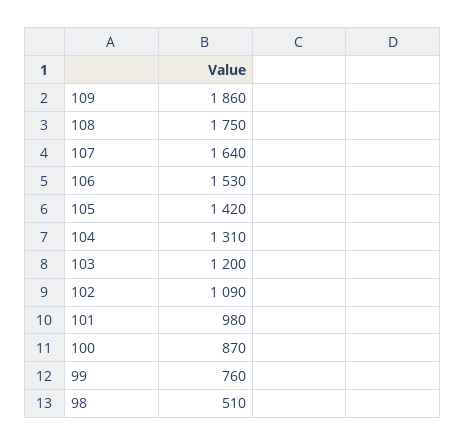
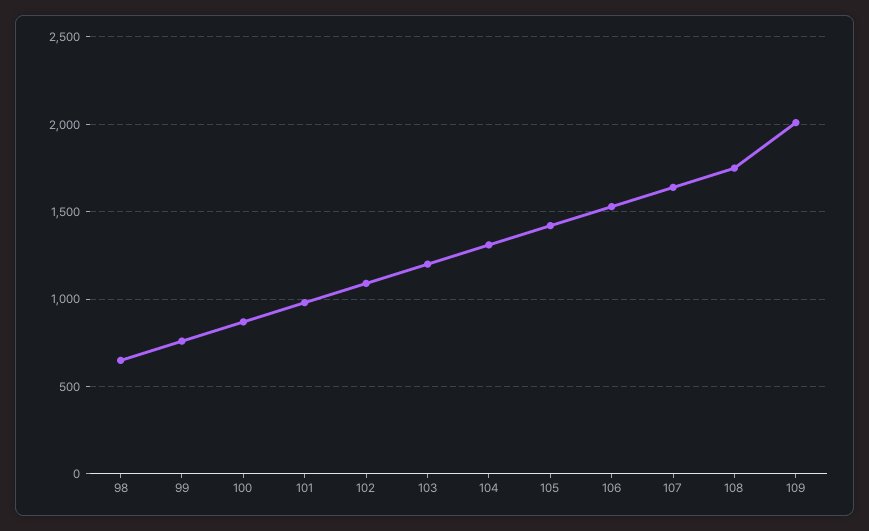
109: 1860 -> 2000
98: 510 -> 650

